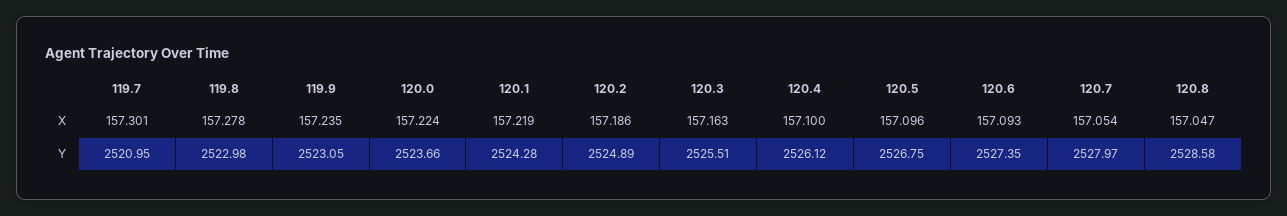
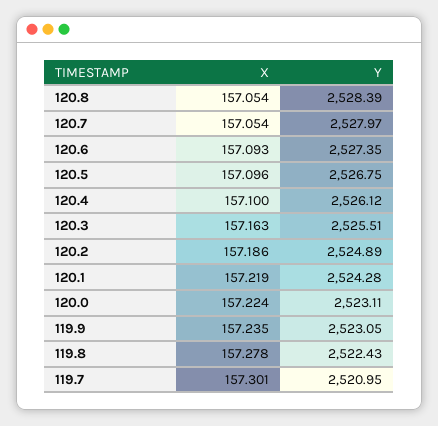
120.8, X: 157.047 -> 157.054
119.8, Y: 2522.98 -> 2522.43
120.0, Y: 2523.66 -> 2523.11
120.8, Y: 2528.58 -> 2528.39

